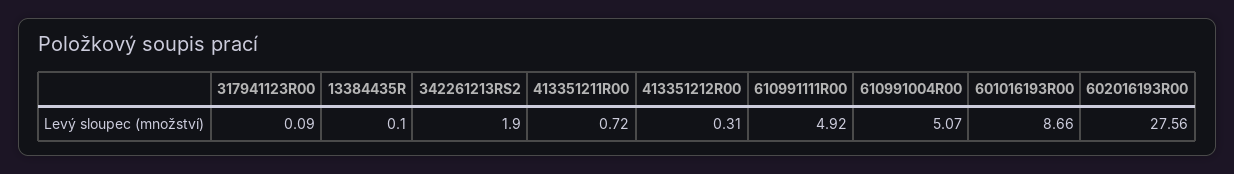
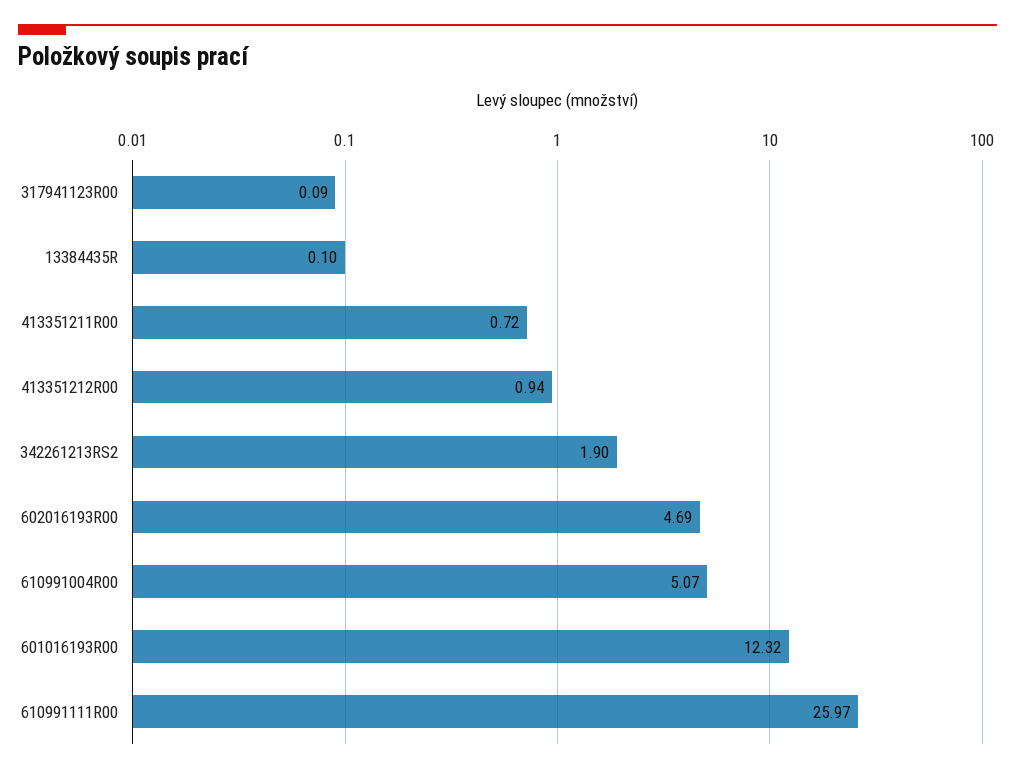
413351212R00: 0.31 -> 0.94
610991111R00: 4.92 -> 25.97
601016193R00: 8.66 -> 12.32
602016193R00: 27.56 -> 4.69

